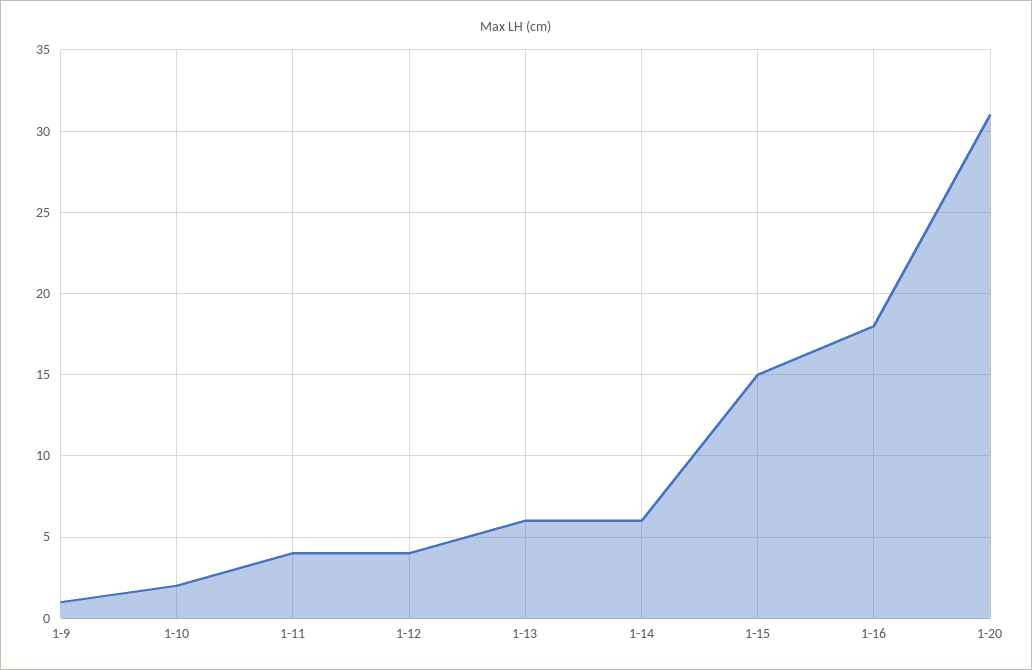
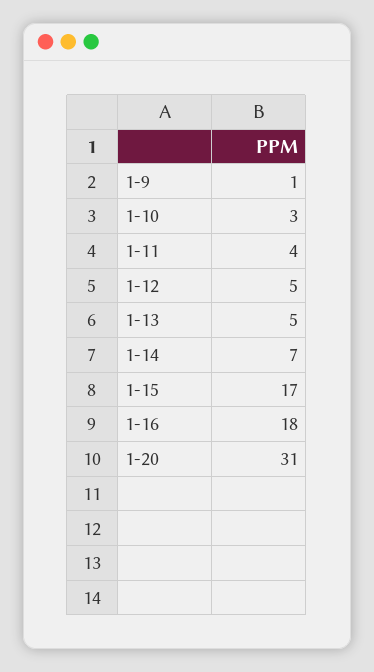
1-10: 2 -> 3
1-12: 4 -> 5
1-13: 6 -> 5
1-14: 6 -> 7
1-15: 15 -> 17

